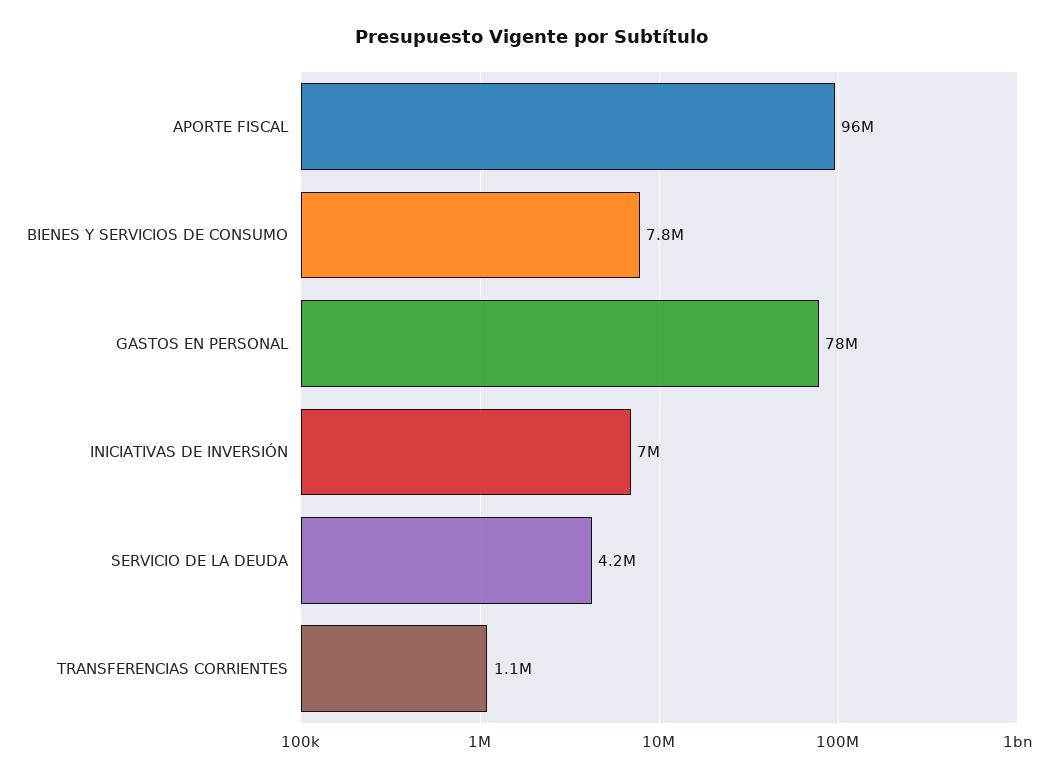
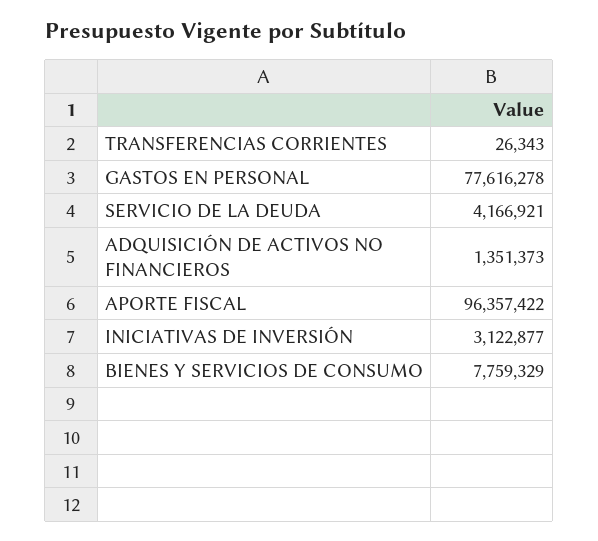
INICIATIVAS DE INVERSIÓN: 7000000 -> 3122877
TRANSFERENCIAS CORRIENTES: 1100000 -> 26343
ADQUISICIÓN DE ACTIVOS NO FINANCIEROS: none -> 1351373

